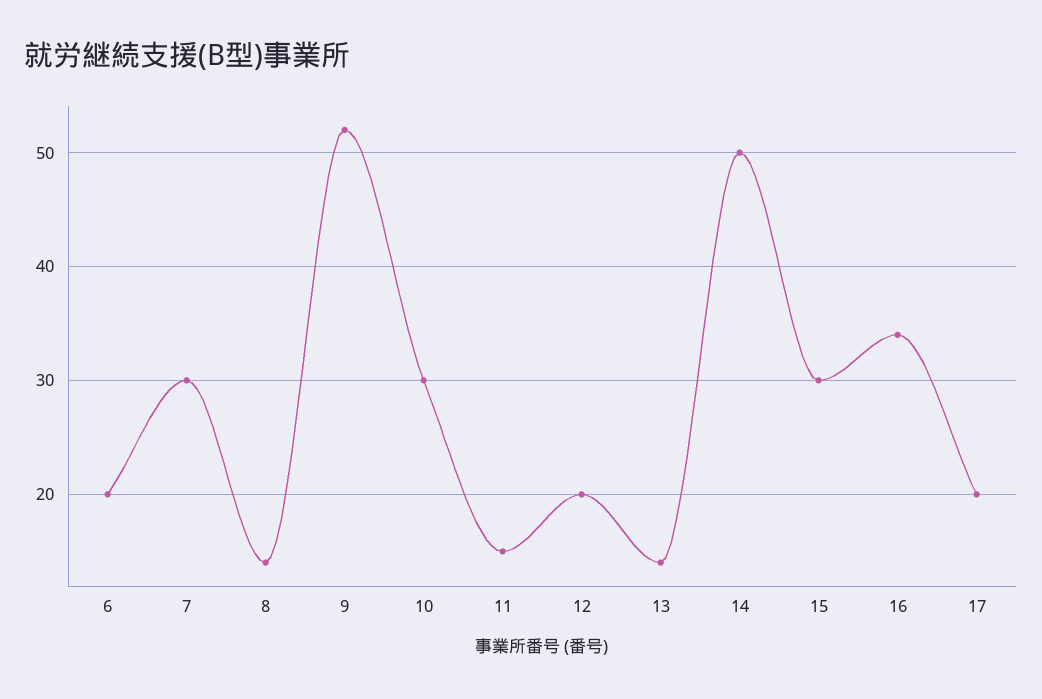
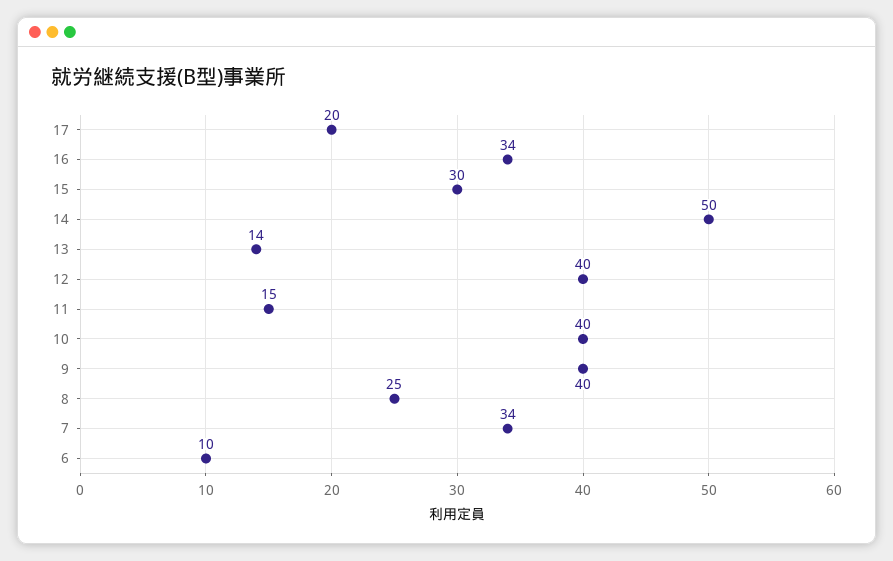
6: 20 -> 10
7: 30 -> 34
8: 14 -> 25
9: 52 -> 40
10: 30 -> 40
12: 20 -> 40

